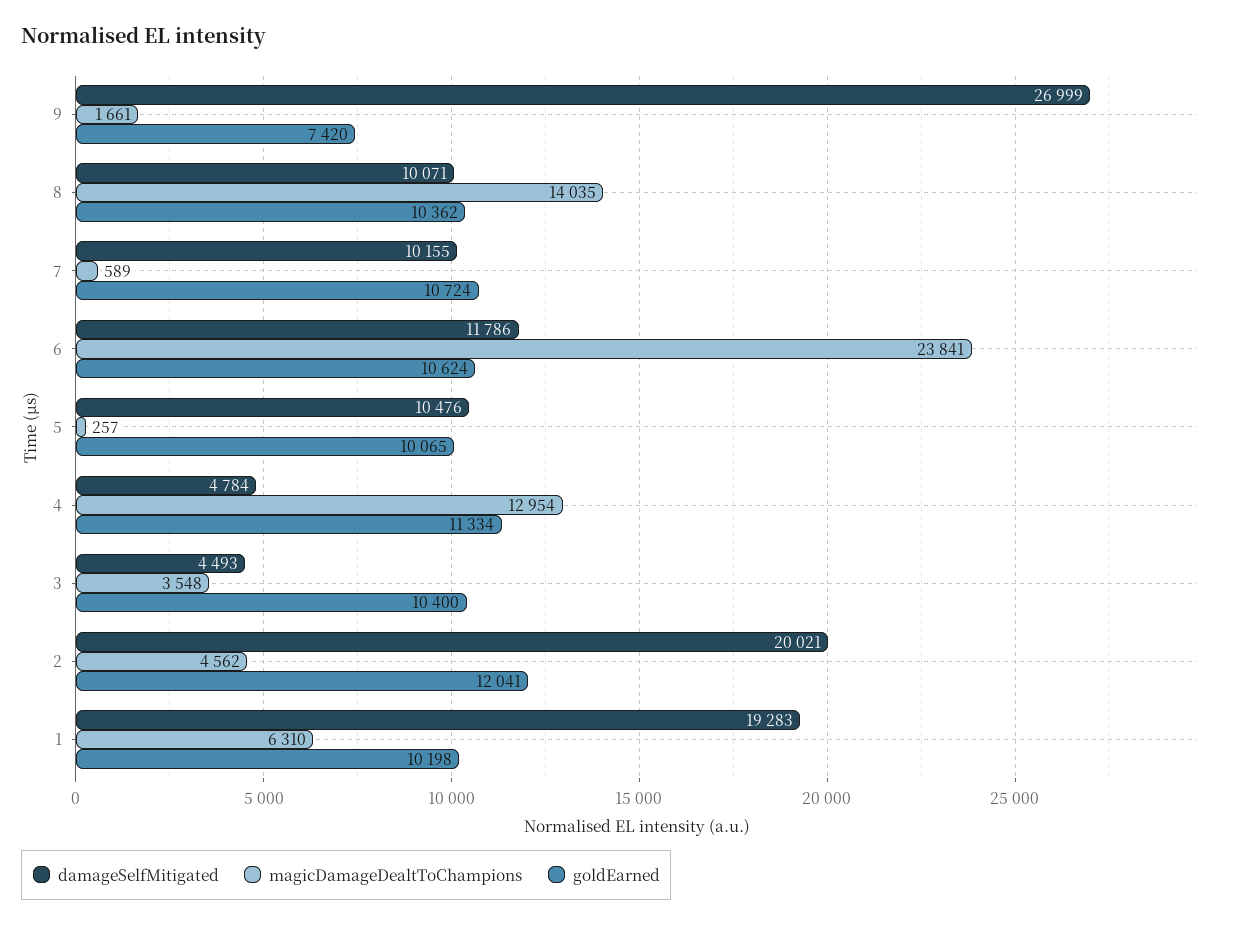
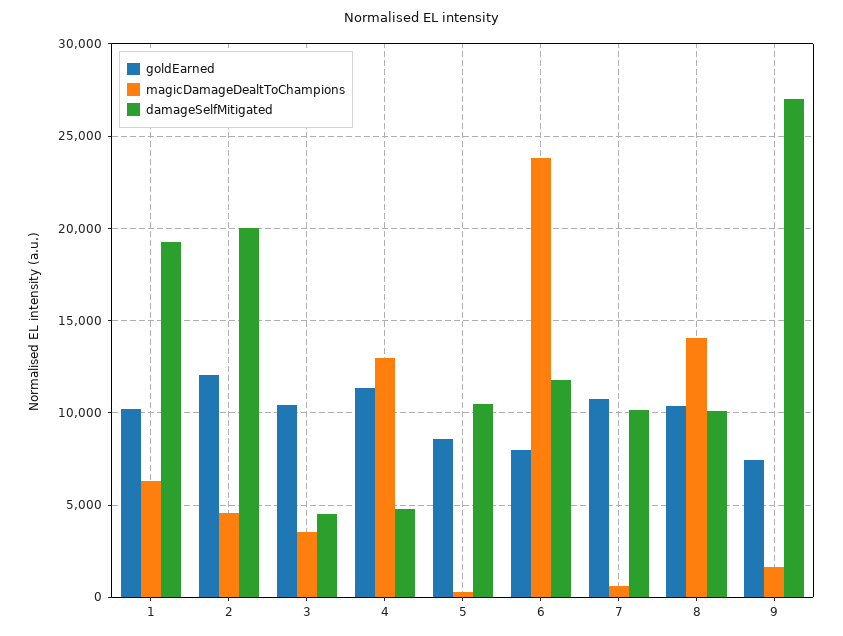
goldEarned, 6: 10624 -> 8000
goldEarned, 5: 10065 -> 8500

